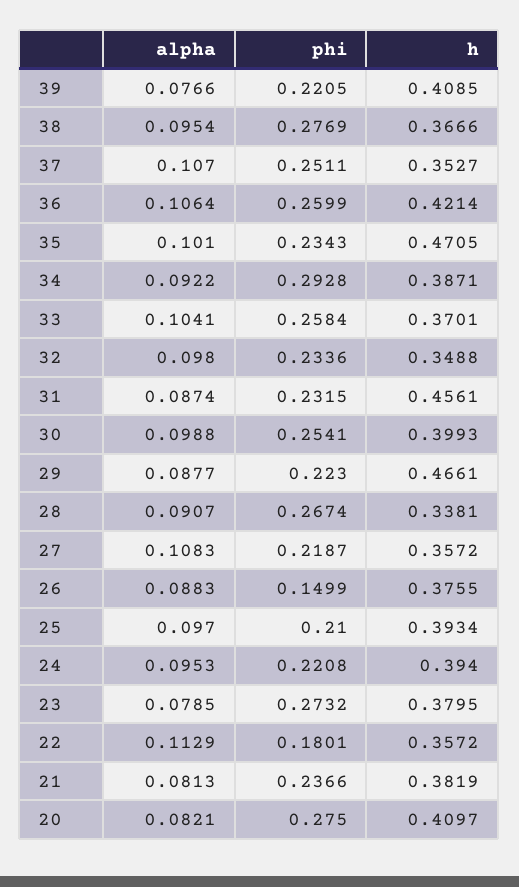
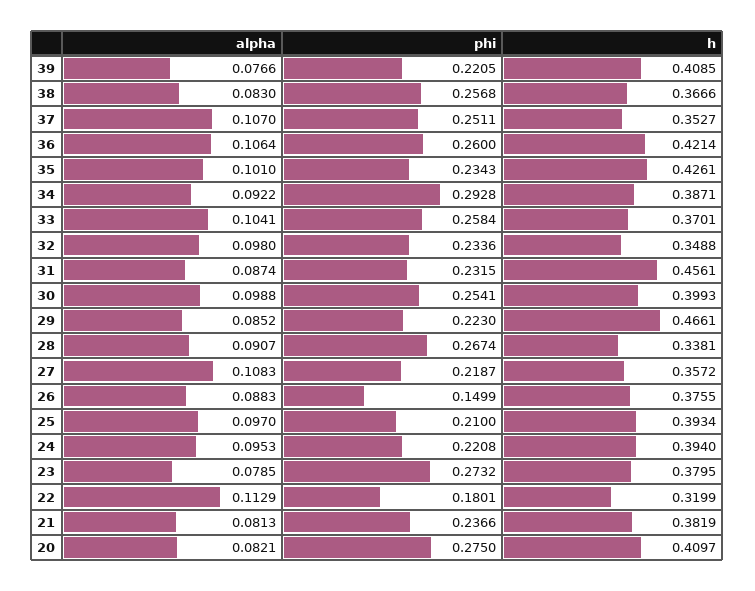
alpha, 38: 0.0954 -> 0.083
phi, 38: 0.2769 -> 0.2568
phi, 36: 0.2599 -> 0.26
h, 35: 0.4705 -> 0.4261
alpha, 29: 0.0877 -> 0.0852
h, 22: 0.3572 -> 0.3199

